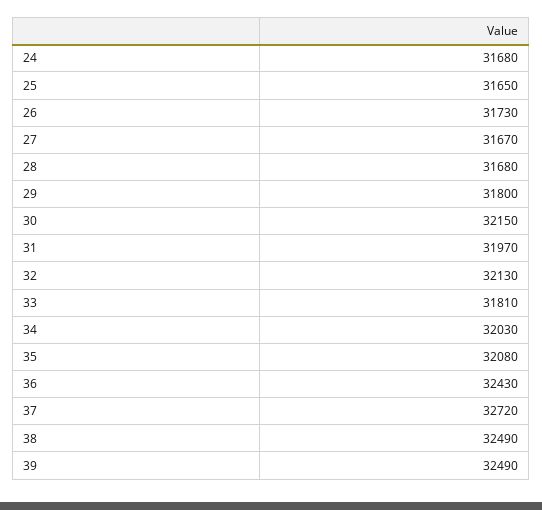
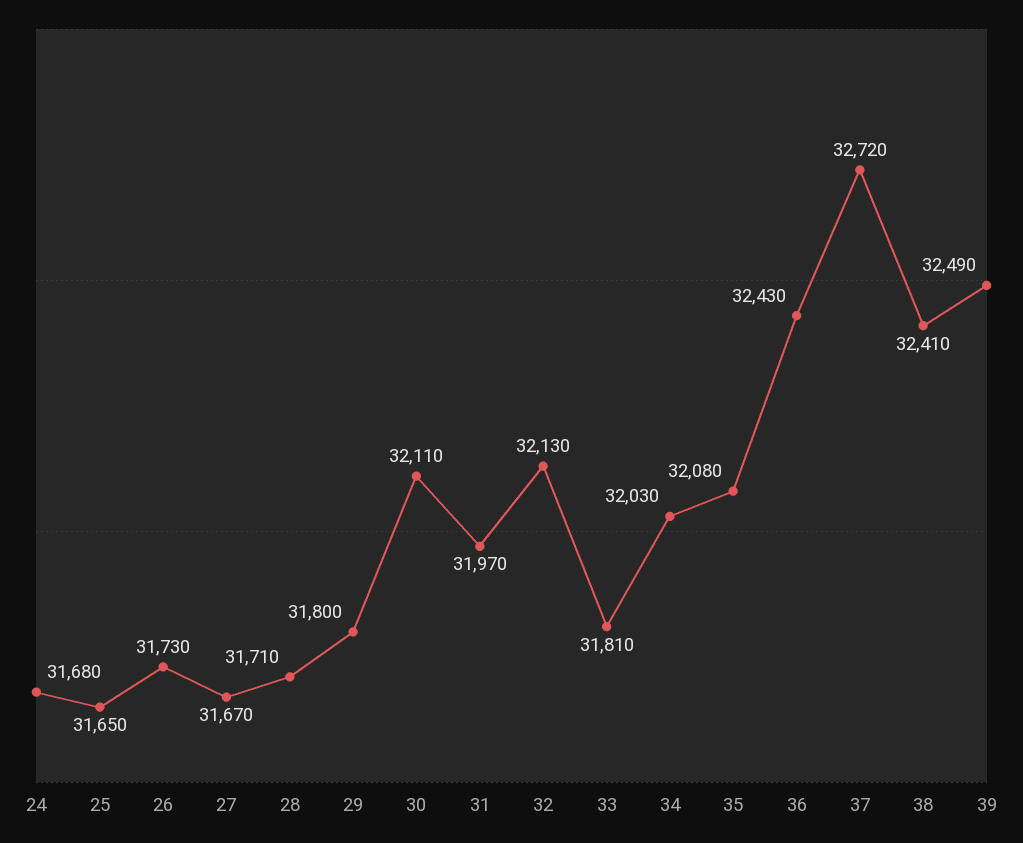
28: 31680 -> 31710
30: 32150 -> 32110
38: 32490 -> 32410

